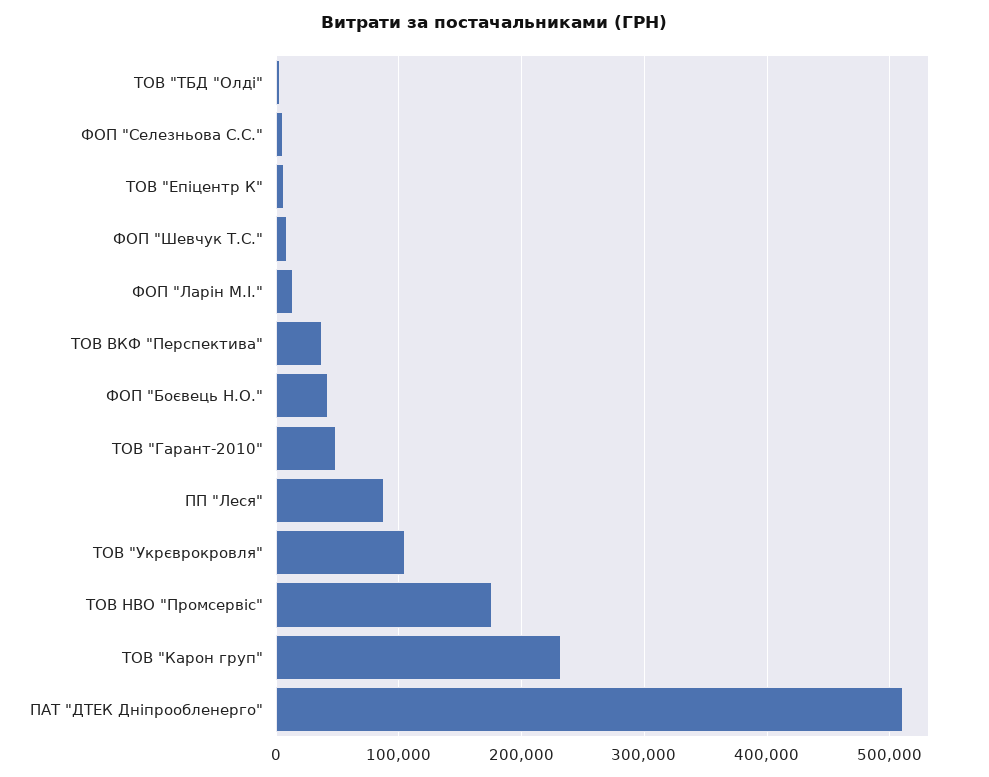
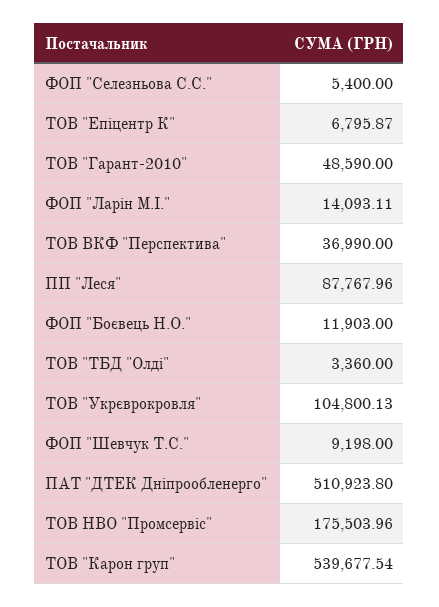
ФОП "Боєвець Н.О.": 40000 -> 11903
ТОВ "Карон груп": 230000 -> 539677.54

